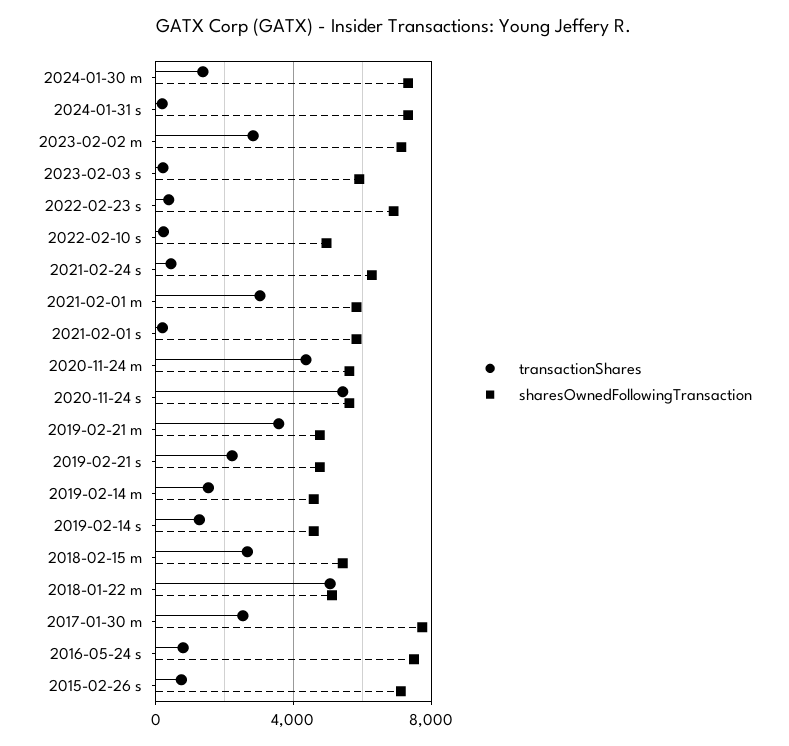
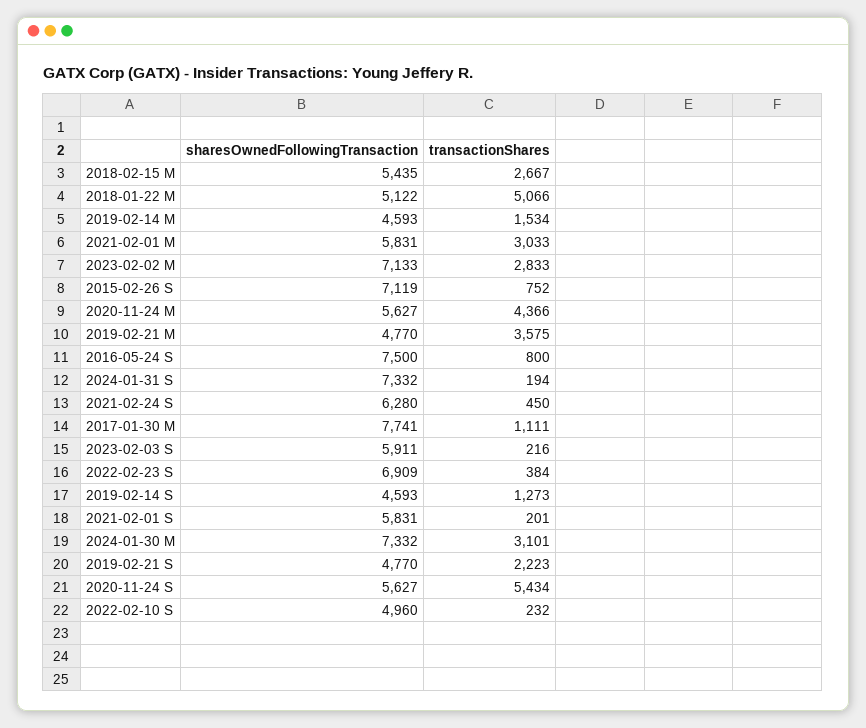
transactionShares, 2024-01-30 m: 1500 -> 3101
transactionShares, 2017-01-30 m: 2500 -> 1111

